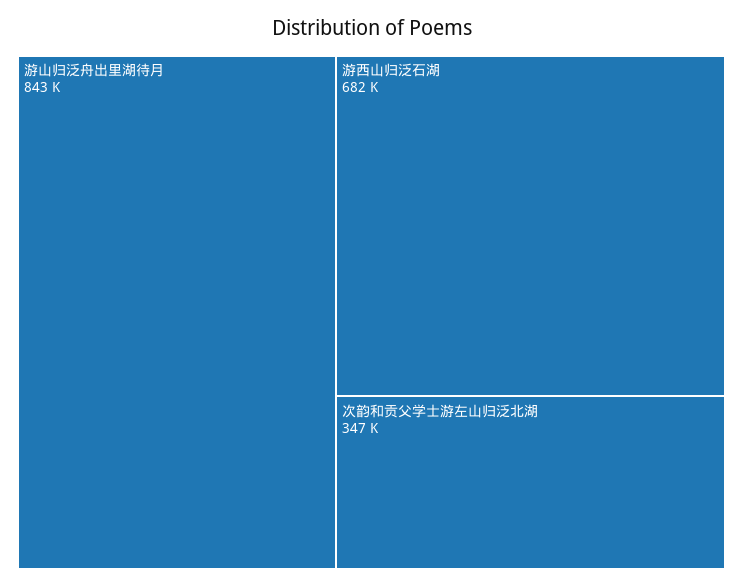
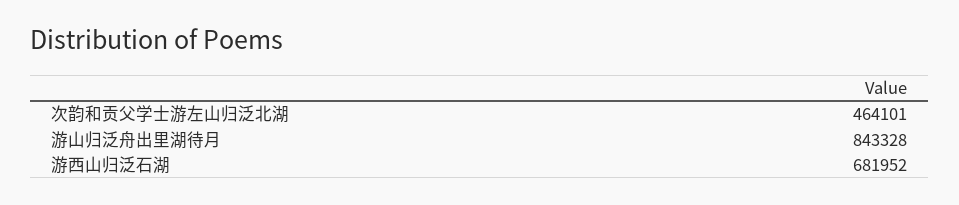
次韵和贡父学士游左山归泛北湖: 347000 -> 464101

